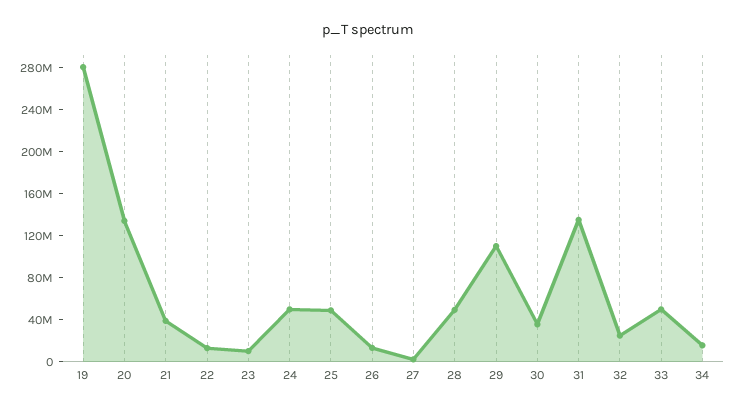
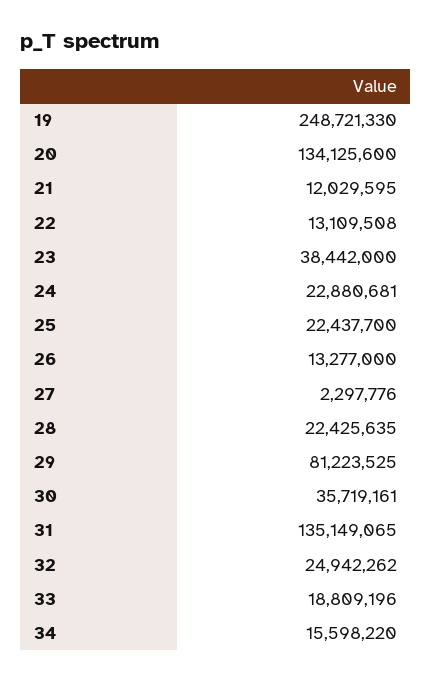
19: 280000000 -> 248721330
21: 40000000 -> 12029595
23: 10000000 -> 38442000
24: 50000000 -> 22880681
25: 50000000 -> 22437700
28: 50000000 -> 22425635
29: 110000000 -> 81223525
33: 50000000 -> 18809196

